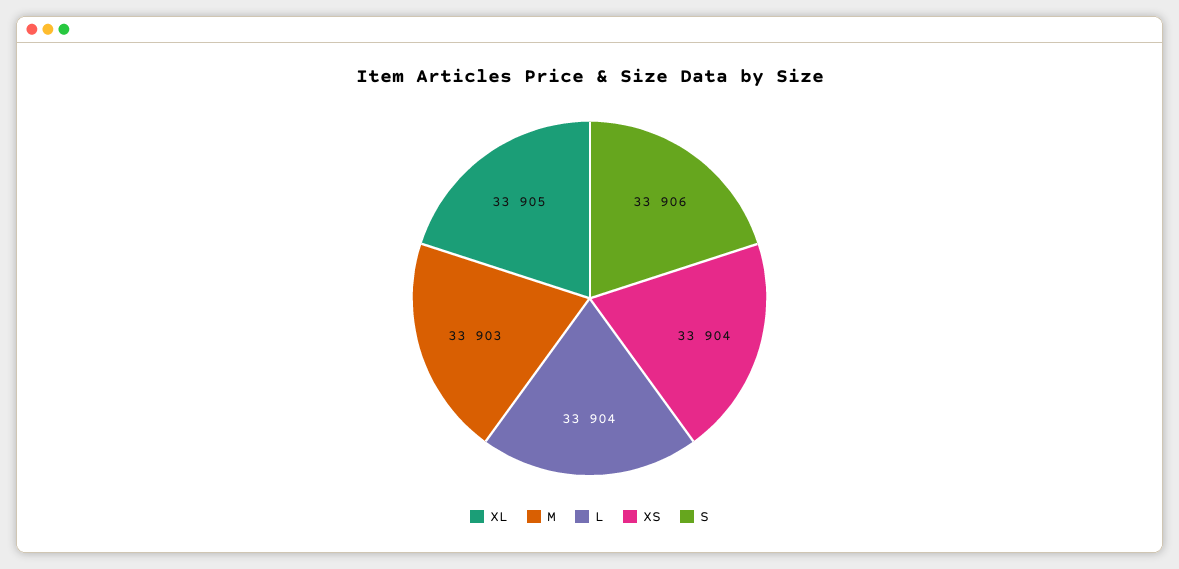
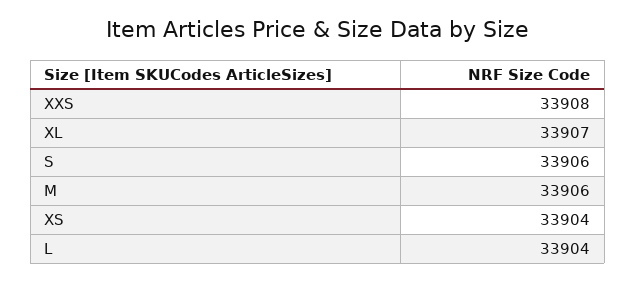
XL: 33905 -> 33907
M: 33903 -> 33906
XXS: none -> 33908

